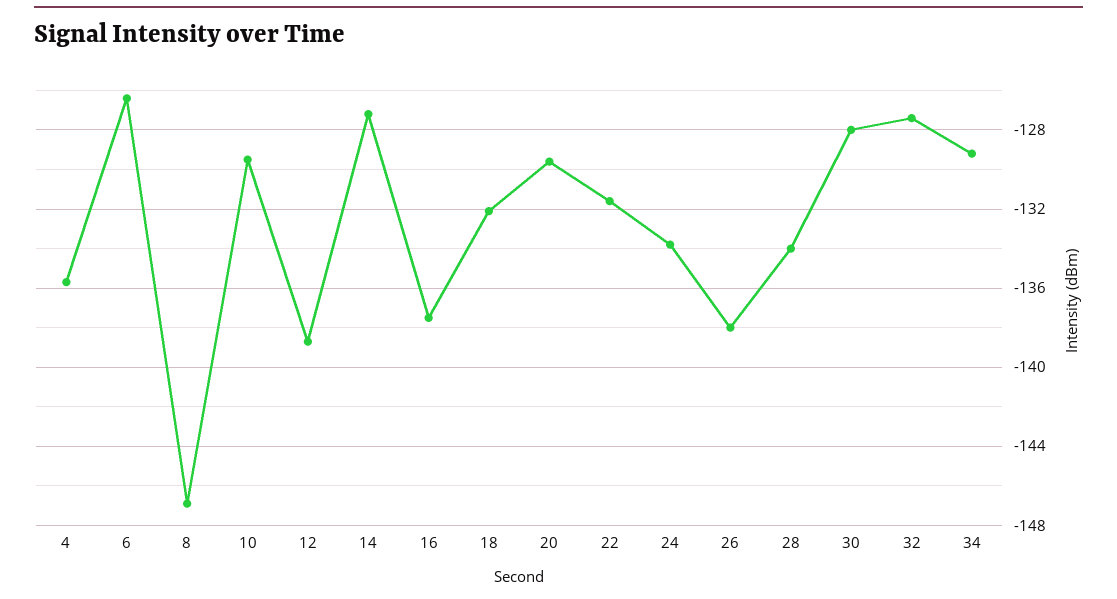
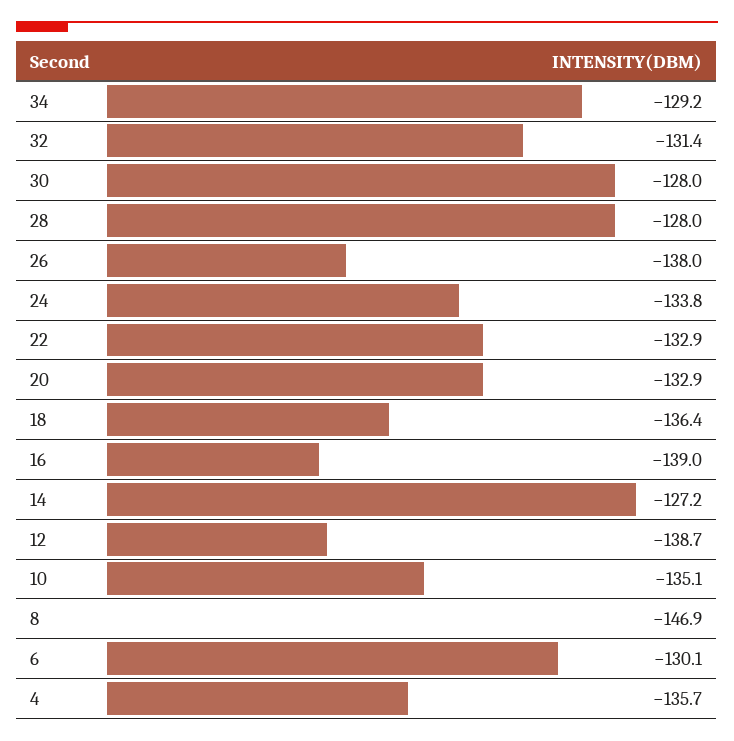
6: -126.5 -> -130.1
10: -129.5 -> -135.1
16: -137.5 -> -139
18: -132 -> -136.4
20: -129.5 -> -132.9
22: -131.5 -> -132.9
28: -134 -> -128
32: -127.5 -> -131.4

